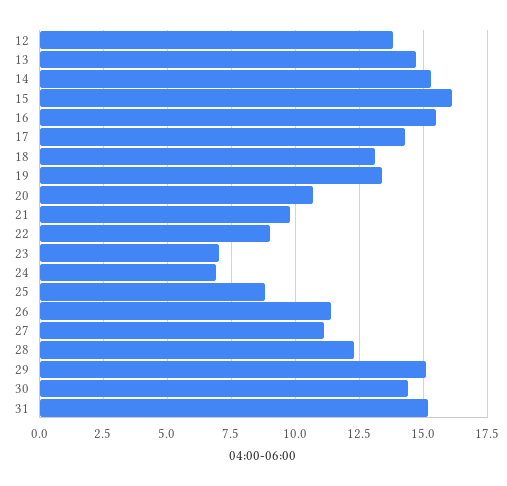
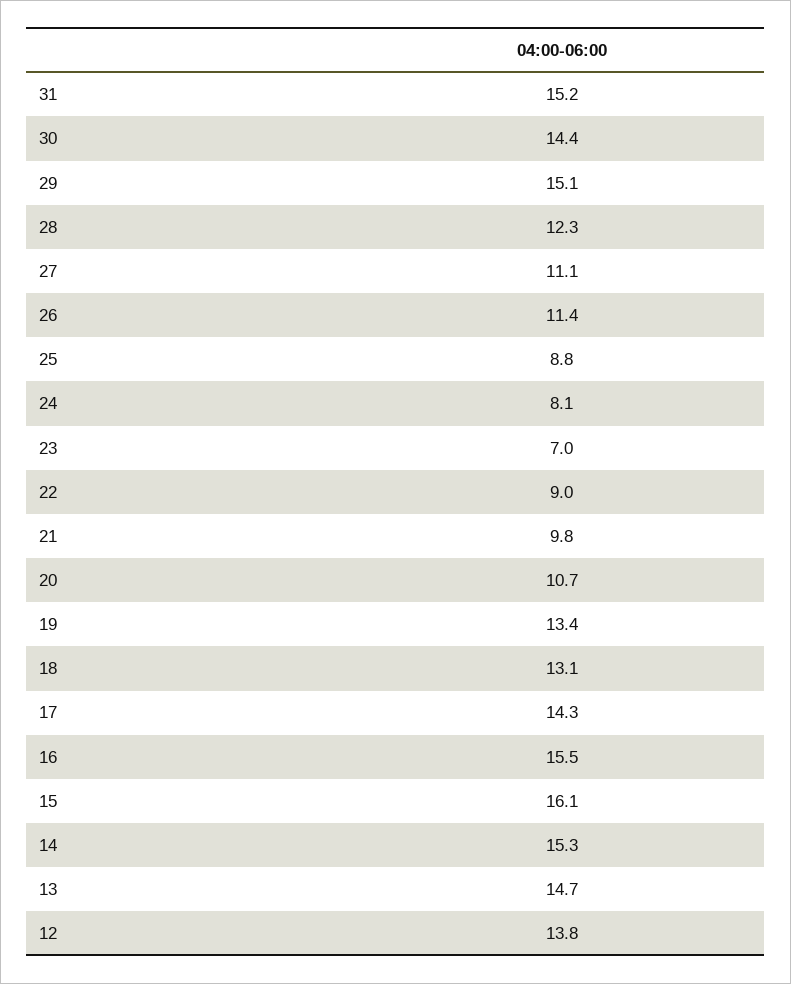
24: 7 -> 8.1

